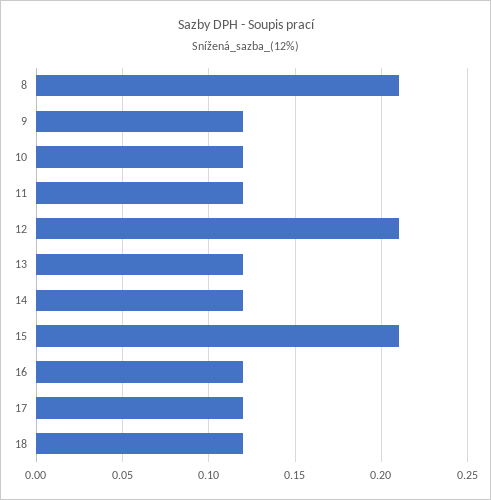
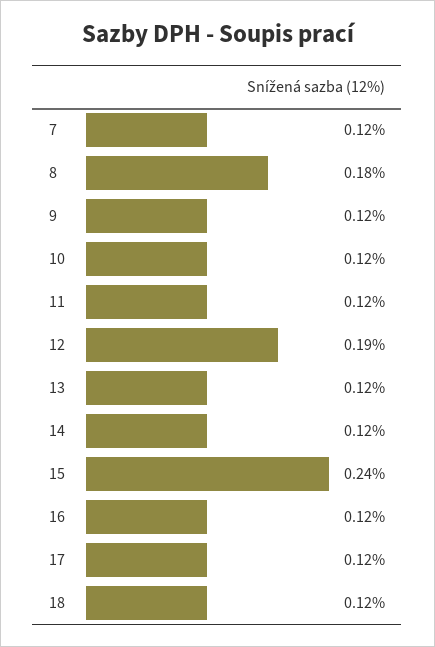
8: 0.21 -> 0.18
12: 0.21 -> 0.19
15: 0.21 -> 0.24
7: none -> 0.12

